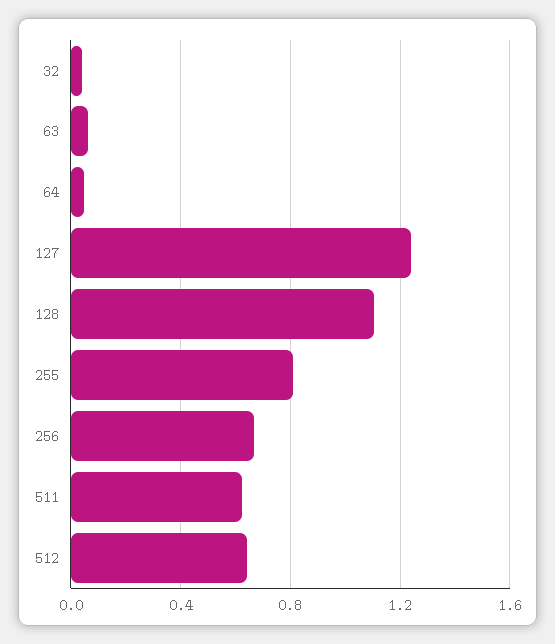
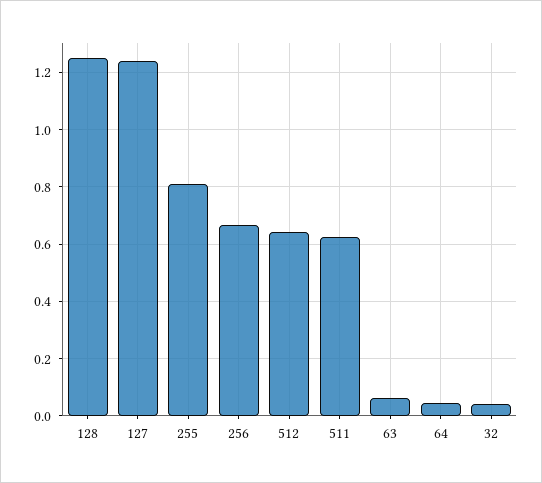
128: 1.1 -> 1.25

